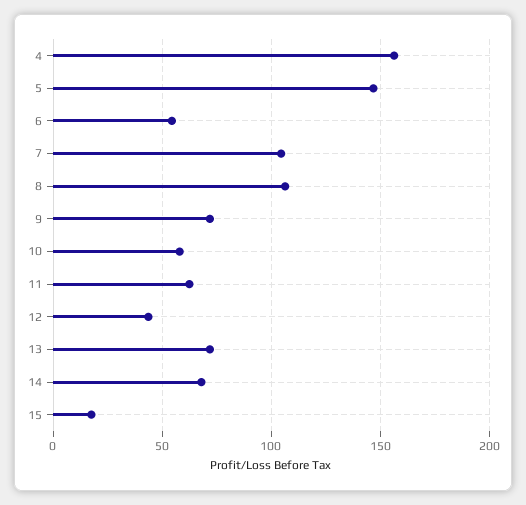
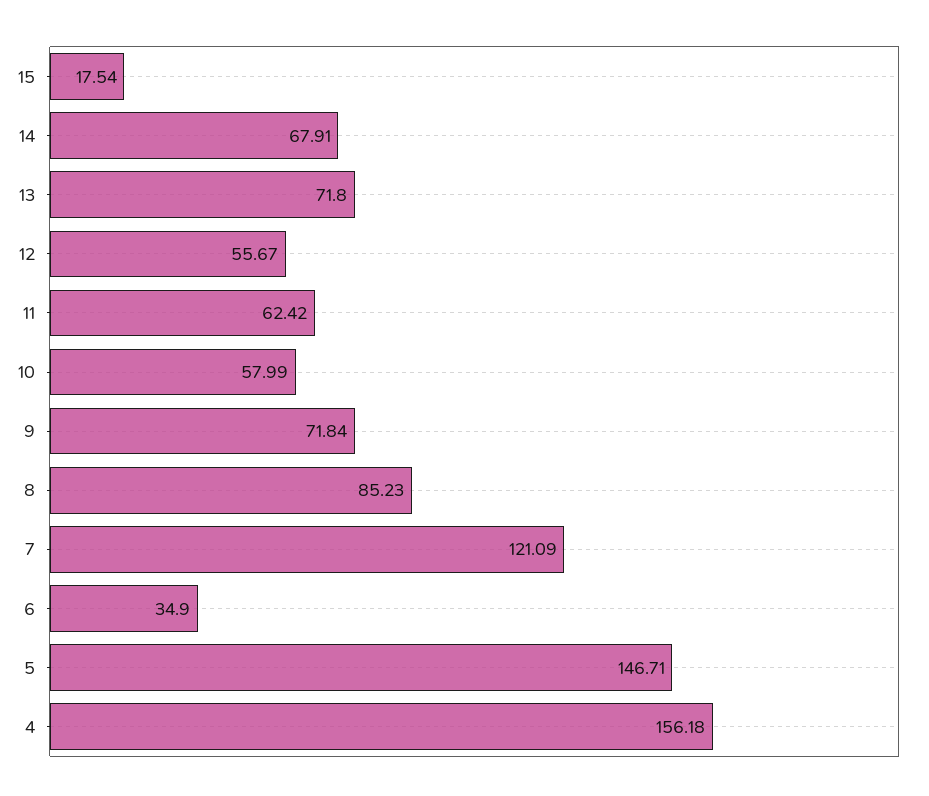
6: 55 -> 34.9
7: 105 -> 121.09
8: 105 -> 85.23
12: 45 -> 55.67

